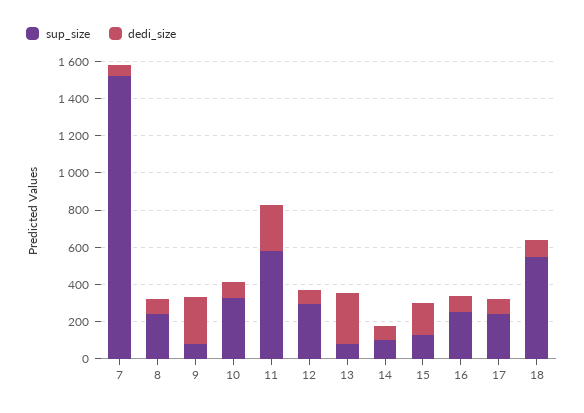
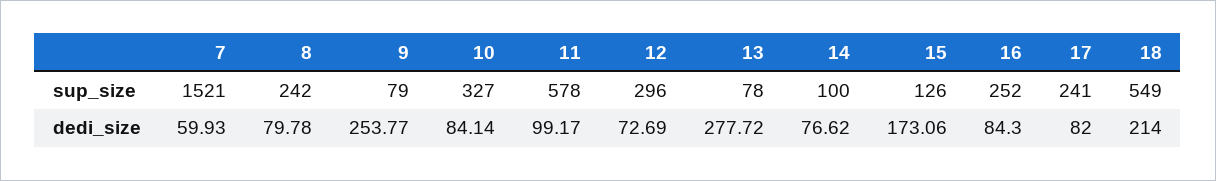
dedi_size, 11: 250 -> 99.17
dedi_size, 18: 100 -> 214

